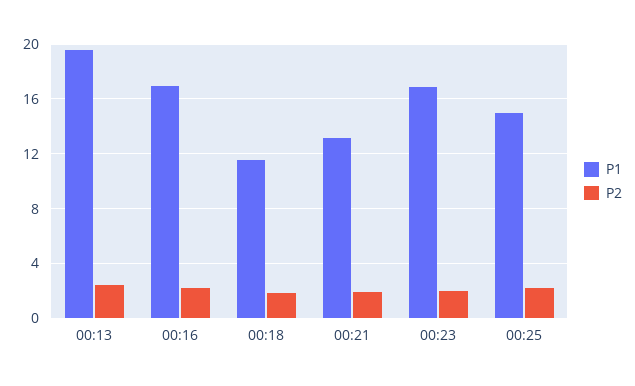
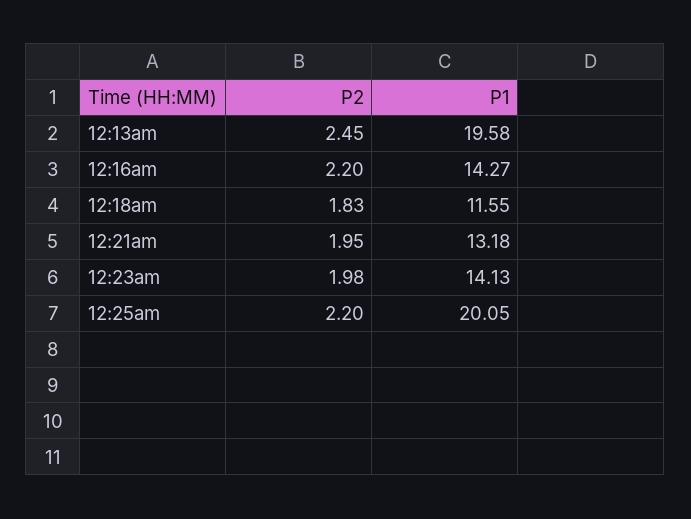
P1, 00:16: 17 -> 14.27
P1, 00:23: 17 -> 14.13
P1, 00:25: 15 -> 20.05

